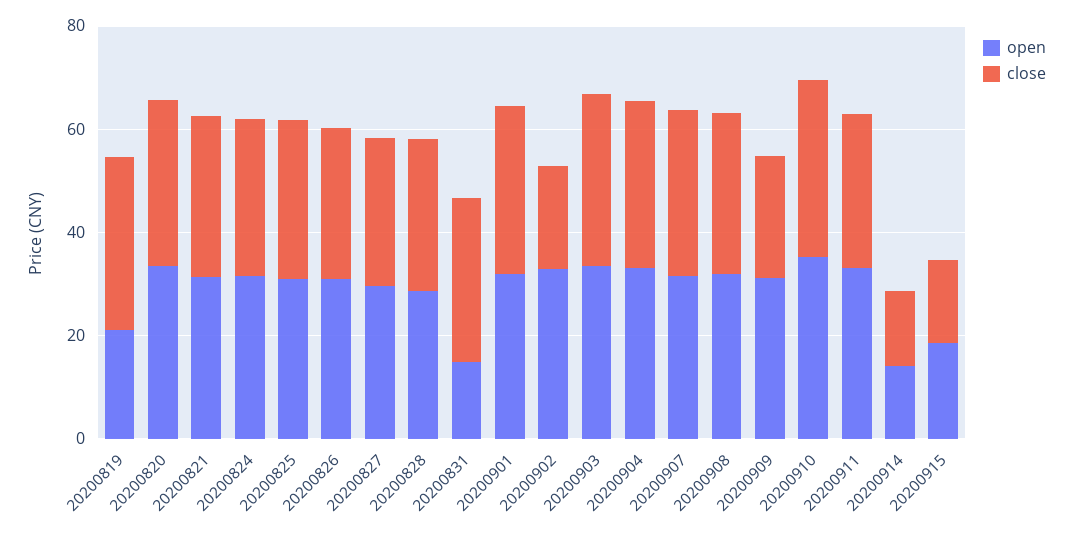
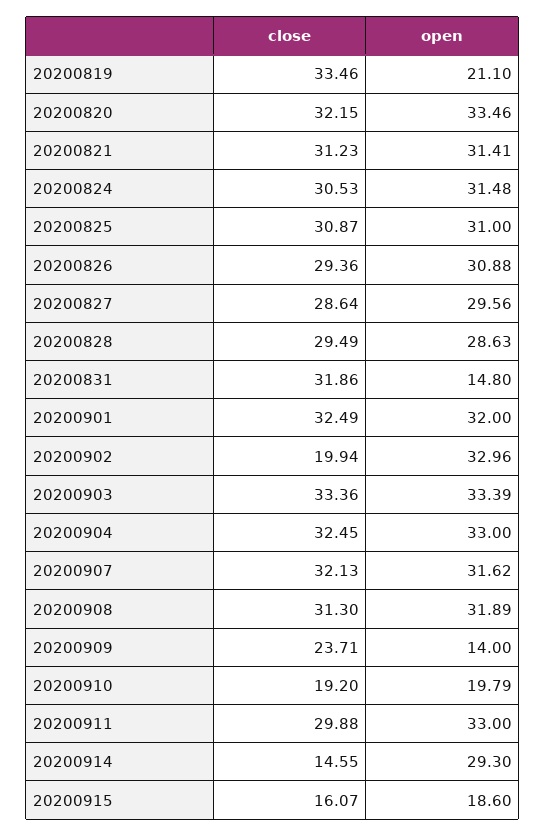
open, 20200909: 30 -> 14
open, 20200910: 35 -> 19.79
close, 20200910: 35 -> 19.2
open, 20200914: 15 -> 29.3

